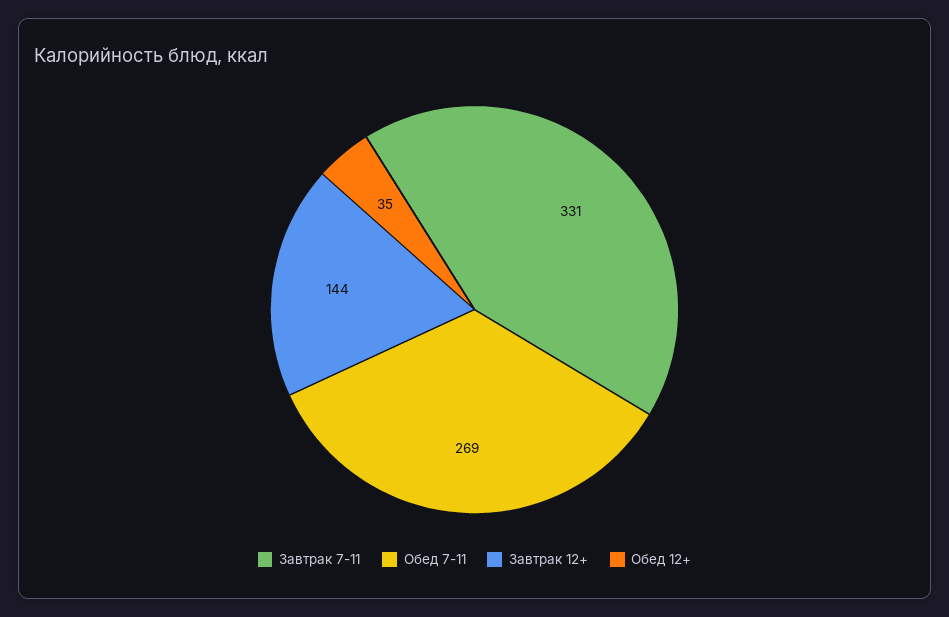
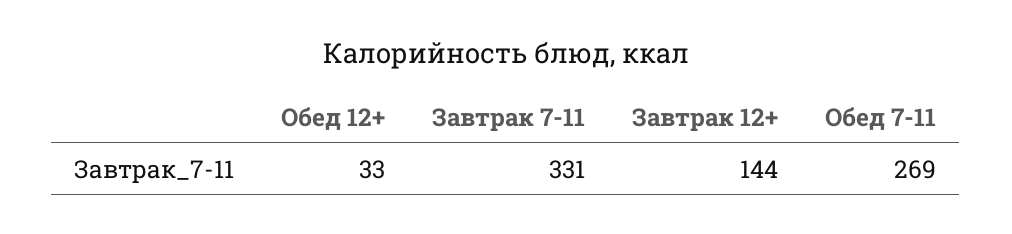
Обед 12+: 35 -> 33

